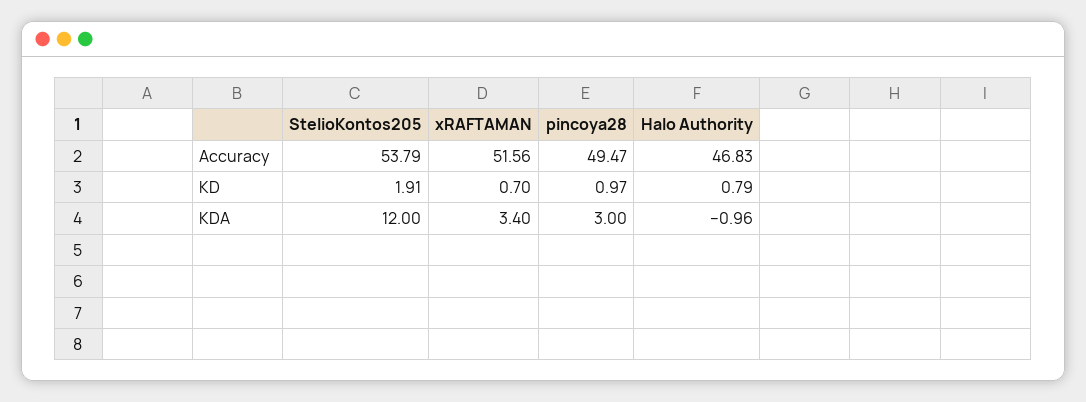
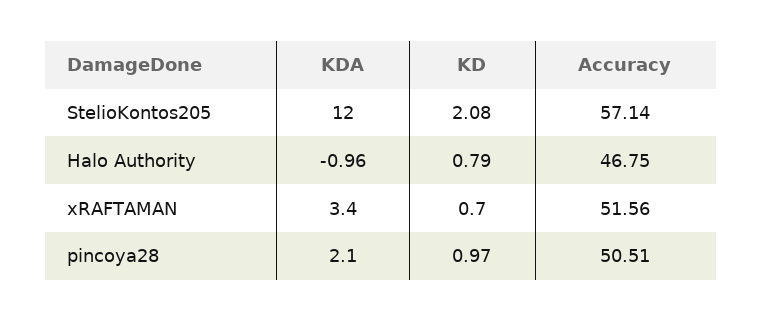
StelioKontos205, Accuracy: 53.79 -> 57.14
pincoya28, Accuracy: 49.47 -> 50.51
Halo Authority, Accuracy: 46.83 -> 46.75
StelioKontos205, KD: 1.91 -> 2.08
pincoya28, KDA: 3 -> 2.1

